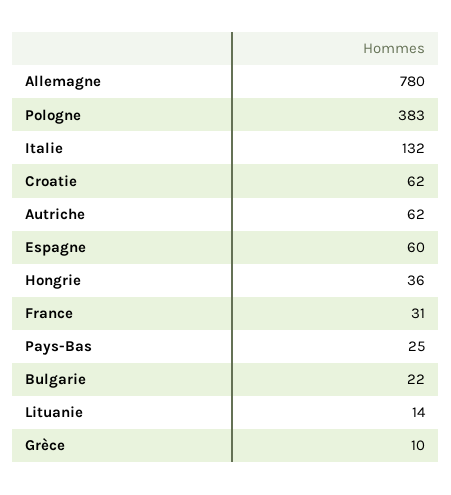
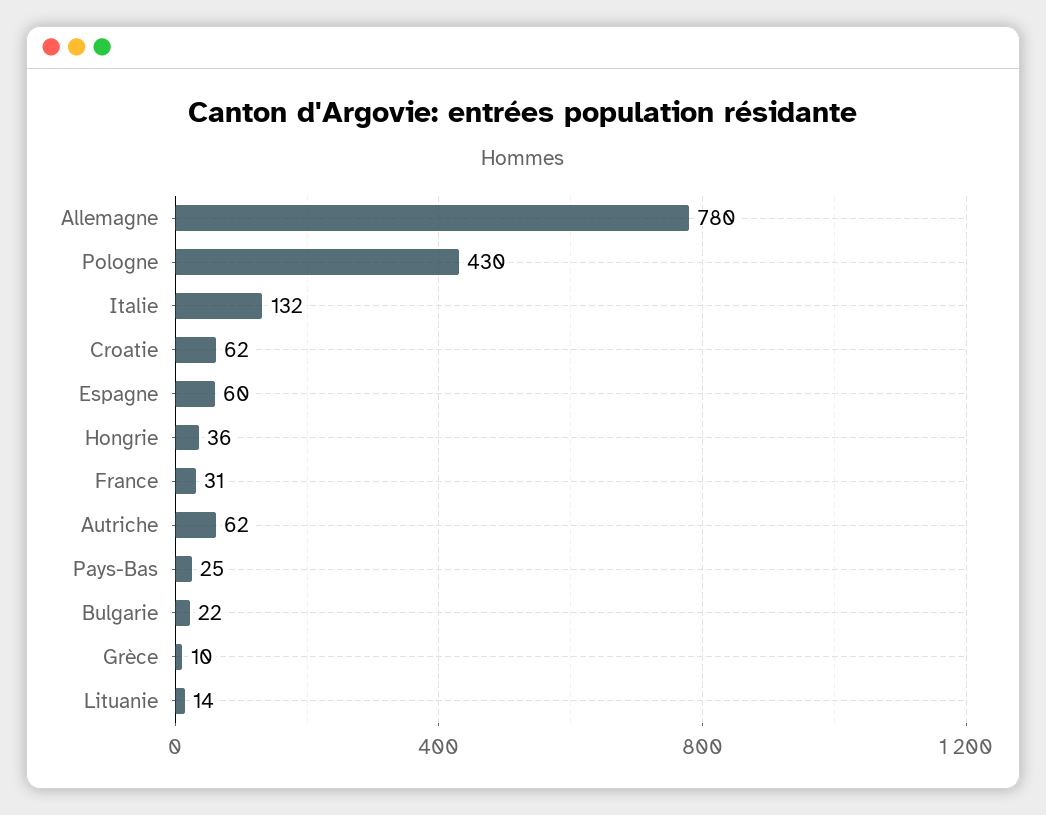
Pologne: 383 -> 430

